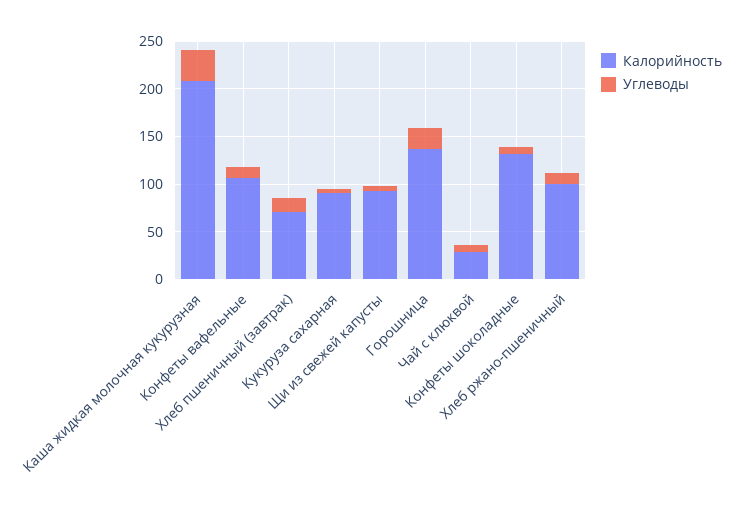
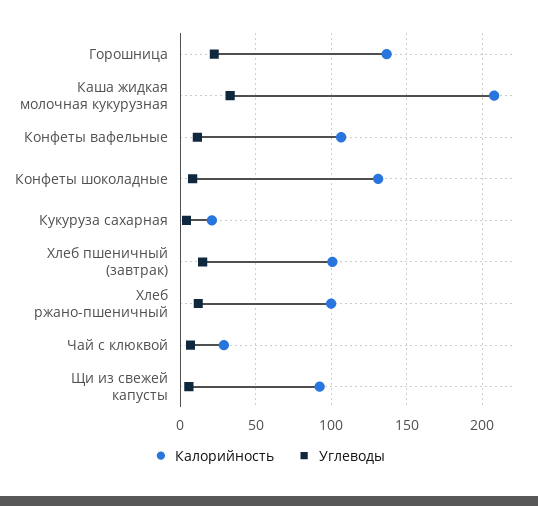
Калорийность, Хлеб пшеничный (завтрак): 70 -> 100
Калорийность, Кукуруза сахарная: 90 -> 20

